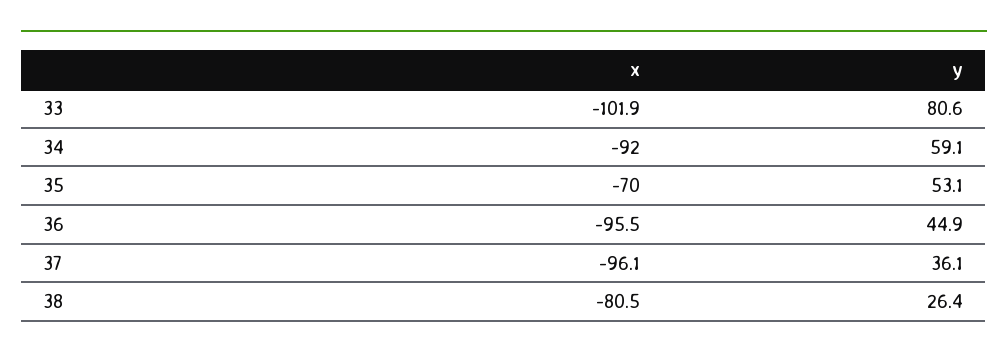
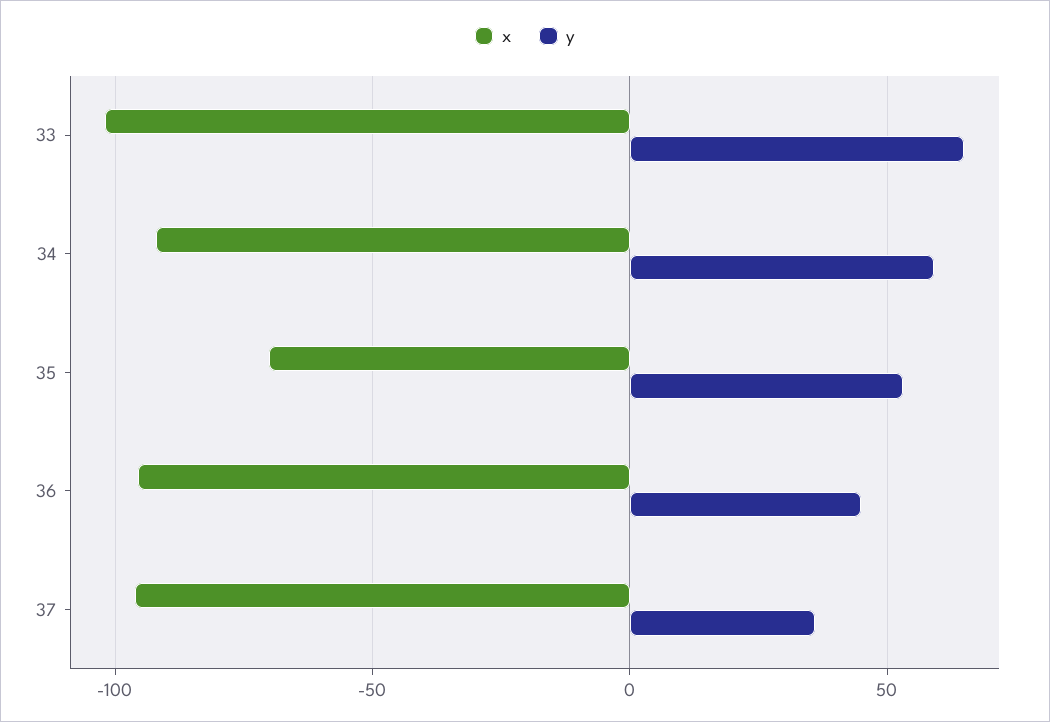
y, 33: 80.6 -> 65
x, 38: -80.5 -> none
y, 38: 26.4 -> none

